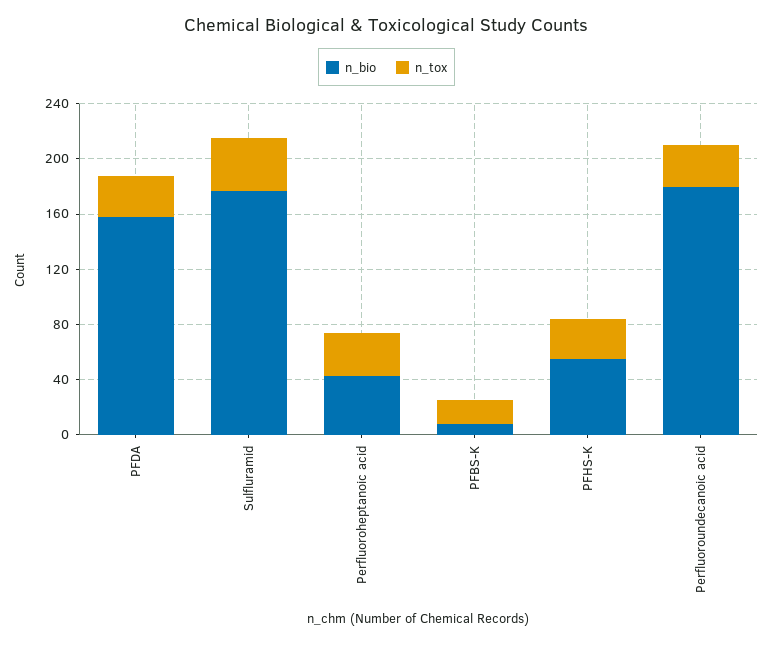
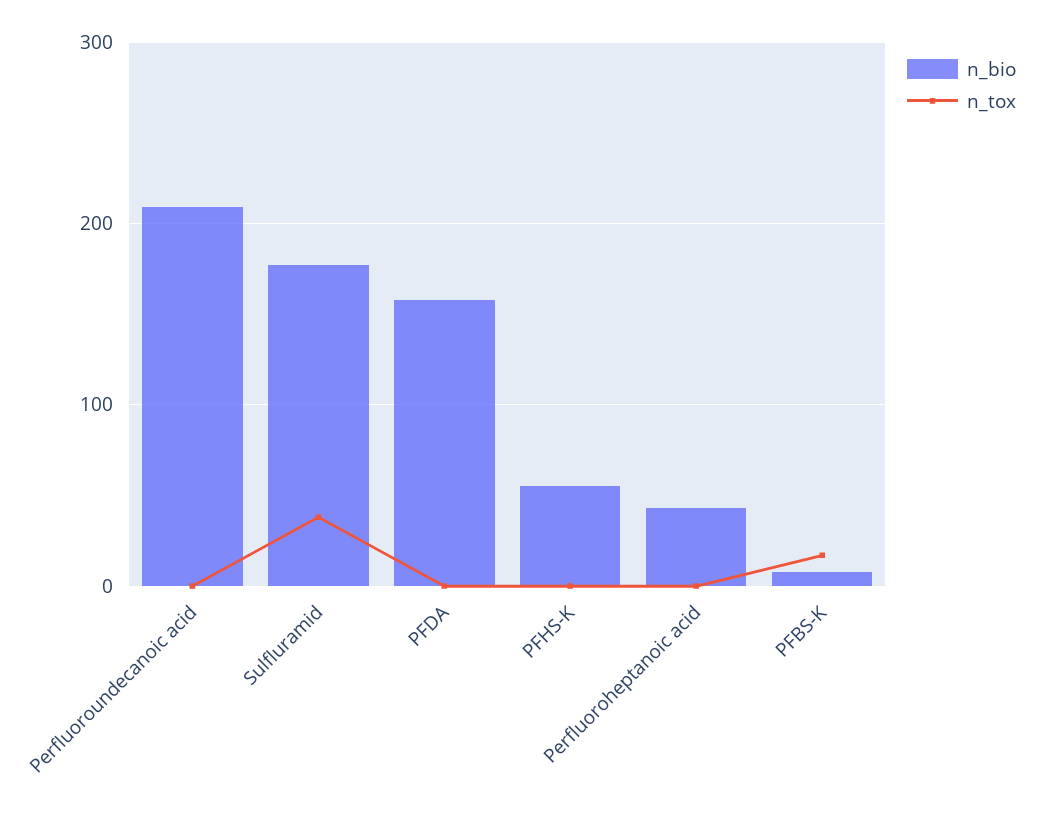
n_tox, PFDA: 30 -> 0
n_tox, Perfluoroheptanoic acid: 30 -> 0
n_tox, PFHS-K: 30 -> 0
n_bio, Perfluoroundecanoic acid: 180 -> 210
n_tox, Perfluoroundecanoic acid: 30 -> 0

